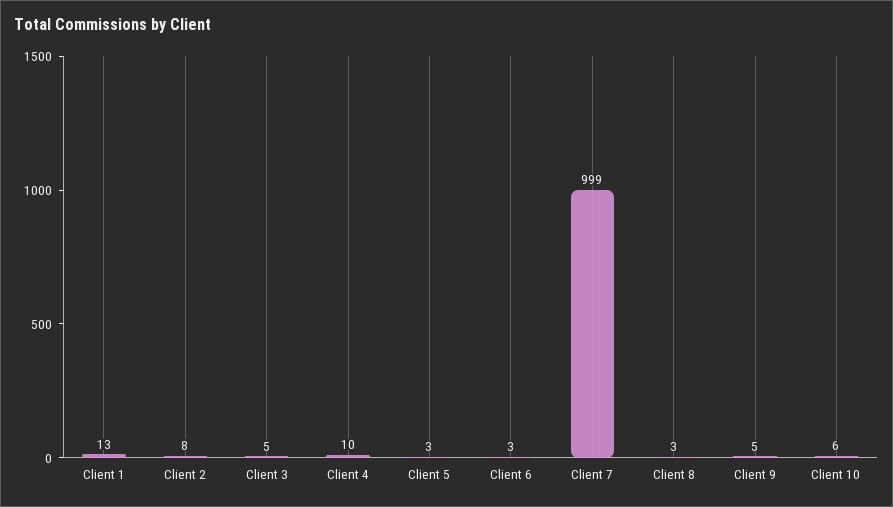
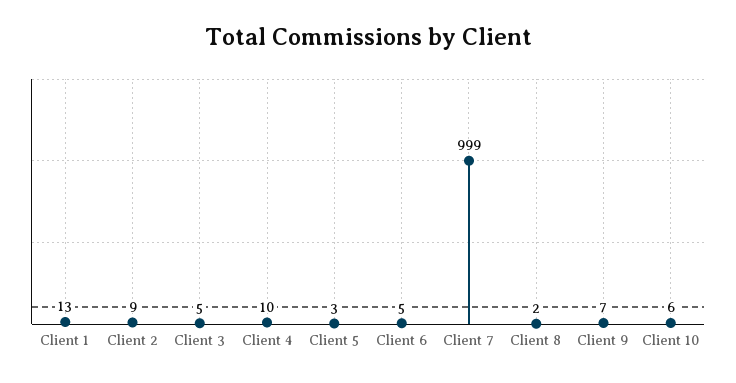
Client 2: 8 -> 9
Client 6: 3 -> 5
Client 8: 3 -> 2
Client 9: 5 -> 7

